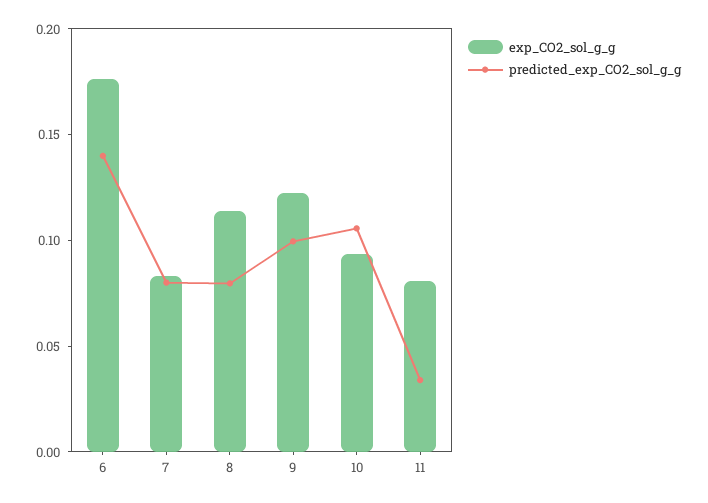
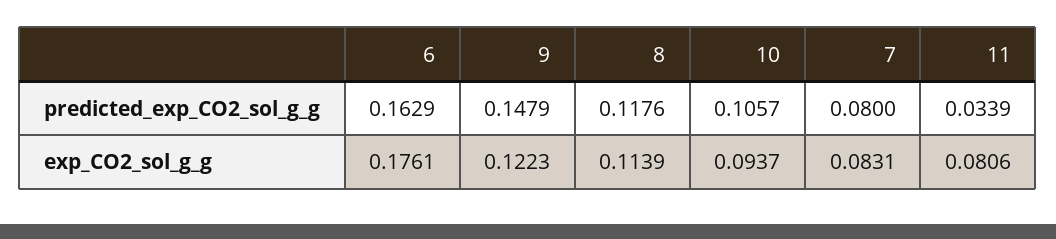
predicted_exp_CO2_sol_g_g, 6: 0.14 -> 0.1629
predicted_exp_CO2_sol_g_g, 8: 0.08 -> 0.1176
predicted_exp_CO2_sol_g_g, 9: 0.1 -> 0.1479

